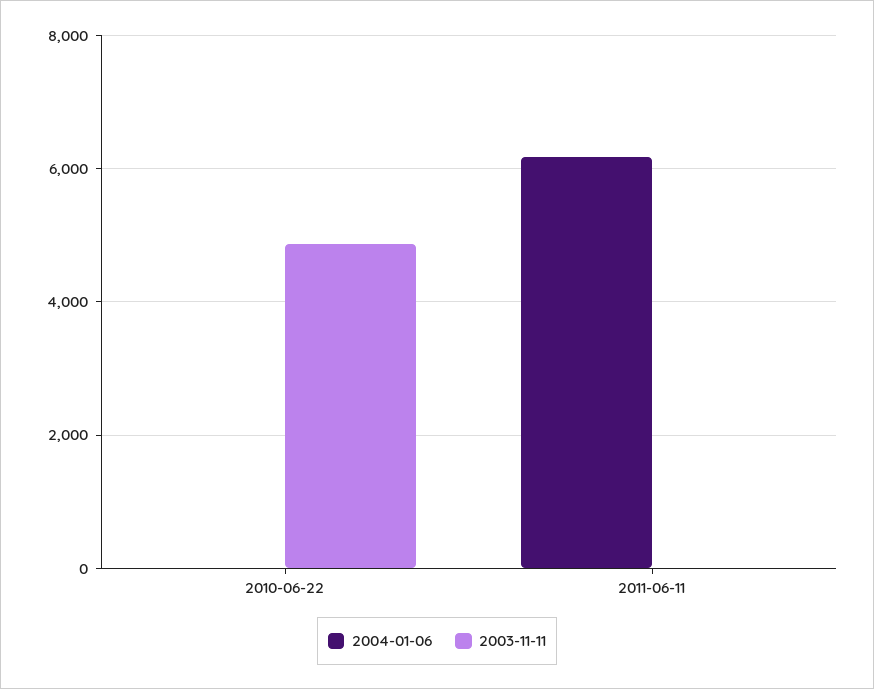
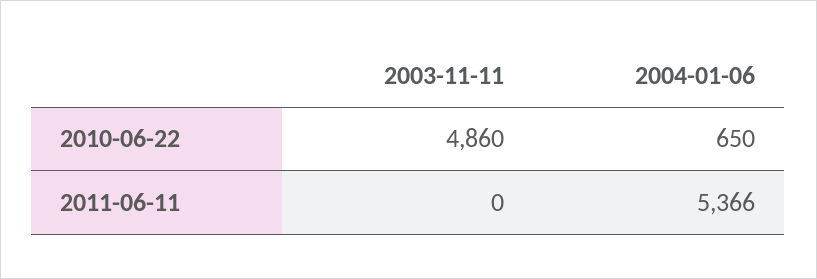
2004-01-06, 2010-06-22: 0 -> 650
2004-01-06, 2011-06-11: 6200 -> 5366

